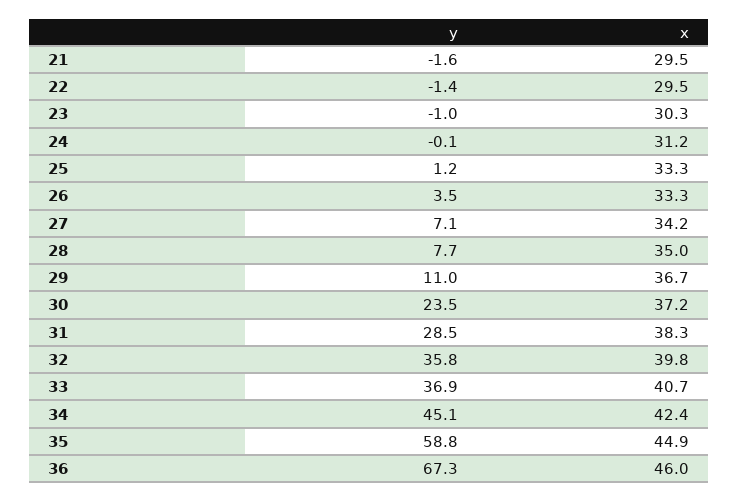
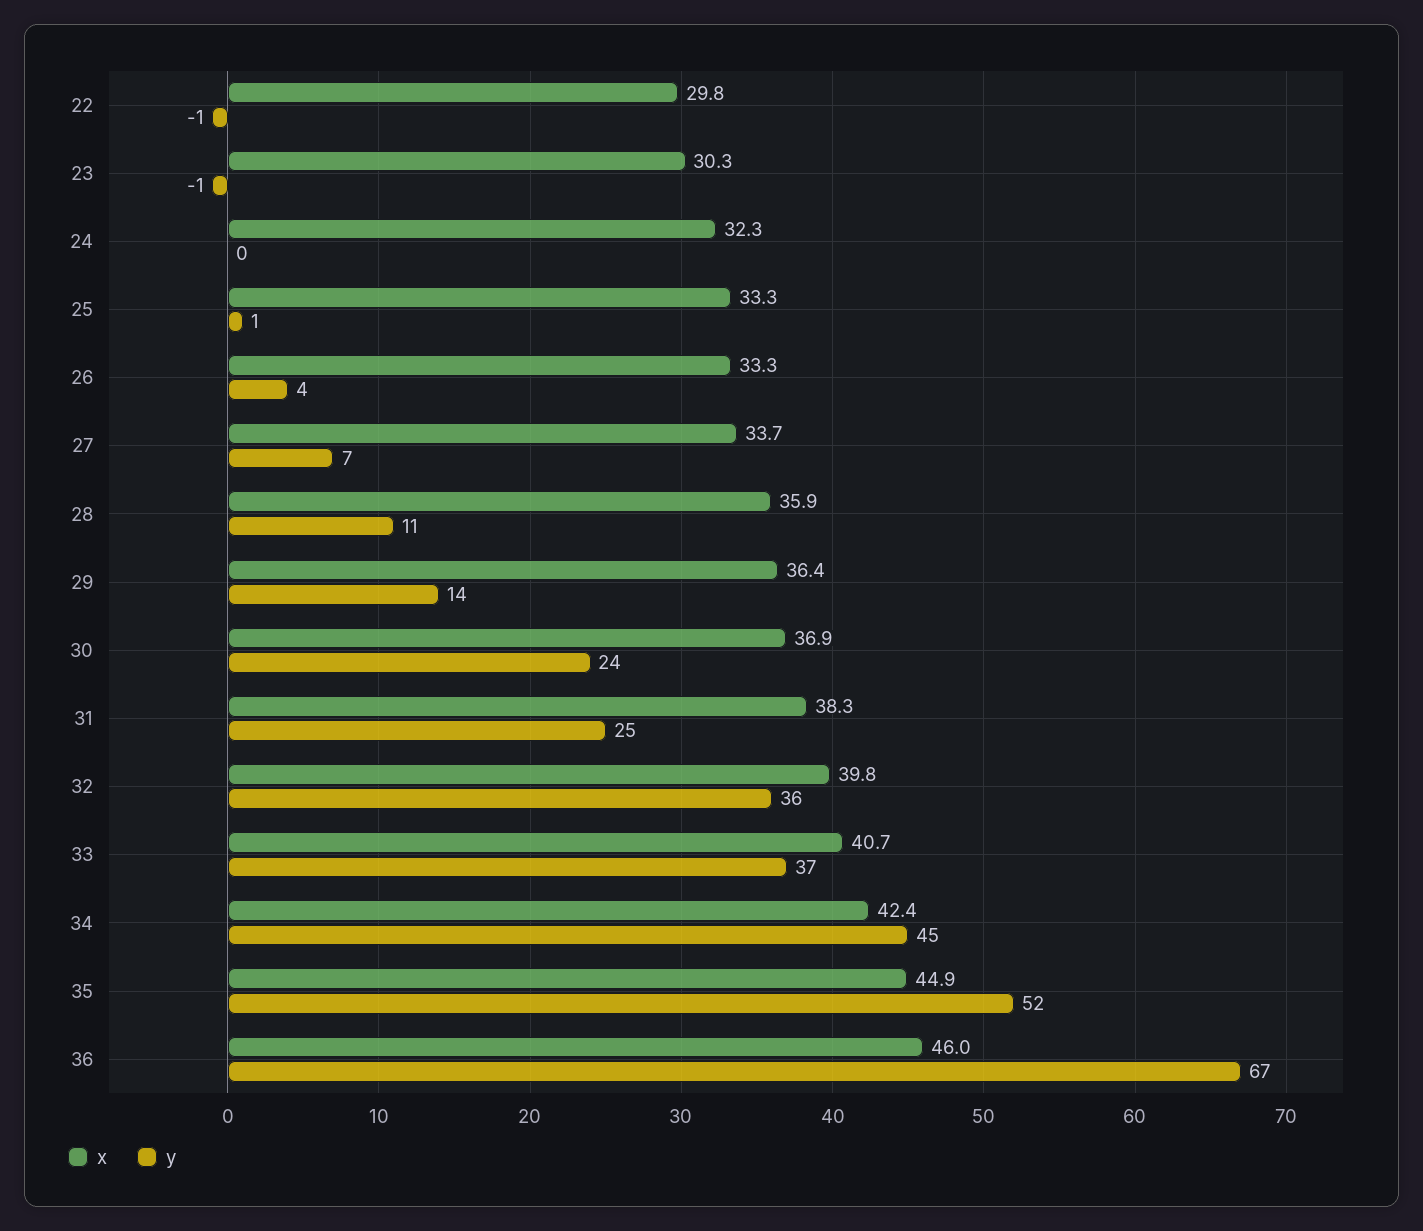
y, 21: -1.6 -> none
x, 21: 29.5 -> none
x, 22: 29.5 -> 29.8
x, 24: 31.2 -> 32.3
x, 27: 34.2 -> 33.7
y, 28: 7.7 -> 11
x, 28: 35 -> 35.9
y, 29: 11 -> 14
x, 29: 36.7 -> 36.4
x, 30: 37.2 -> 36.9
y, 31: 28.5 -> 25
y, 35: 58.8 -> 52

